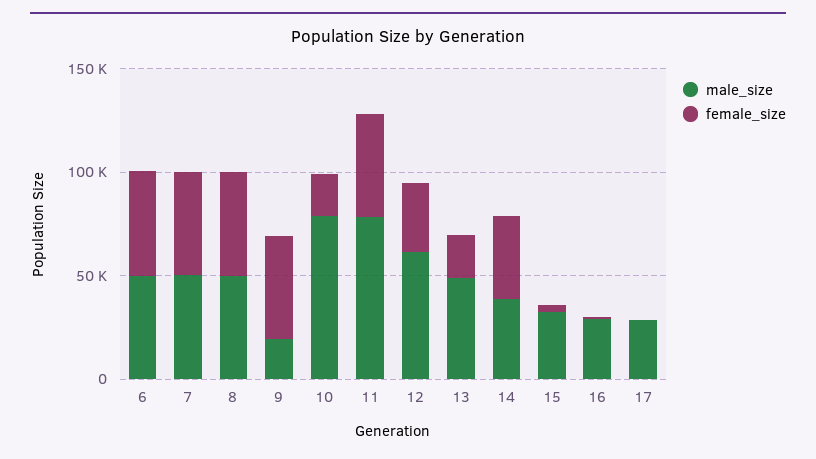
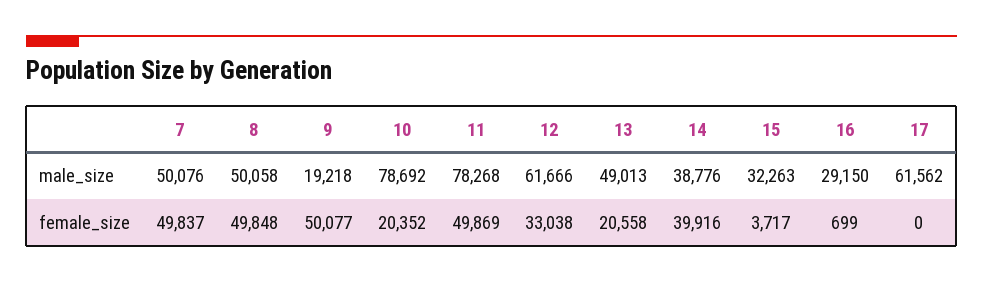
male_size, 6: 50000 -> none
female_size, 6: 50000 -> none
male_size, 17: 30000 -> 61562

